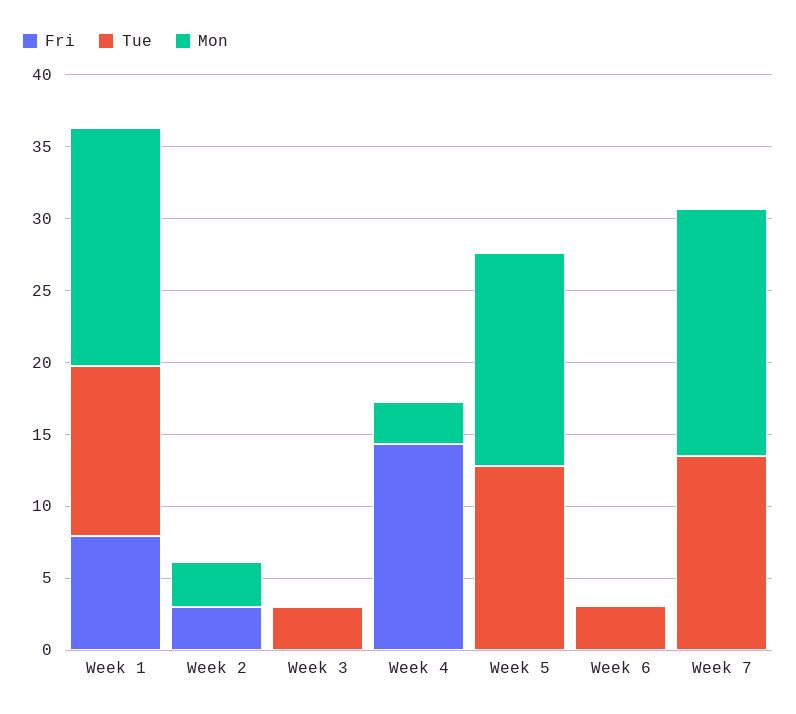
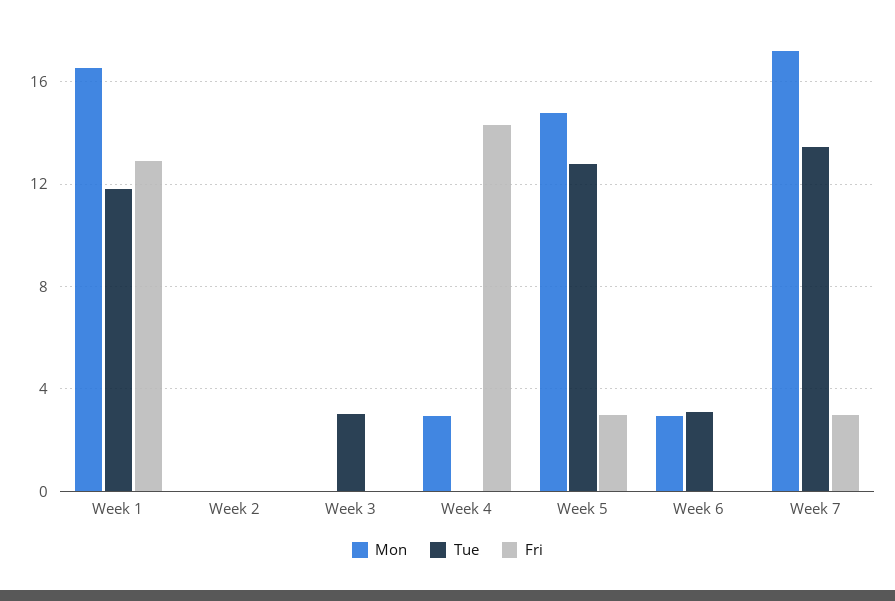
Fri, Week 1: 8 -> 13
Fri, Week 2: 3 -> 0
Mon, Week 2: 3 -> 0
Fri, Week 5: 0 -> 3
Mon, Week 6: 0 -> 3
Fri, Week 7: 0 -> 3

